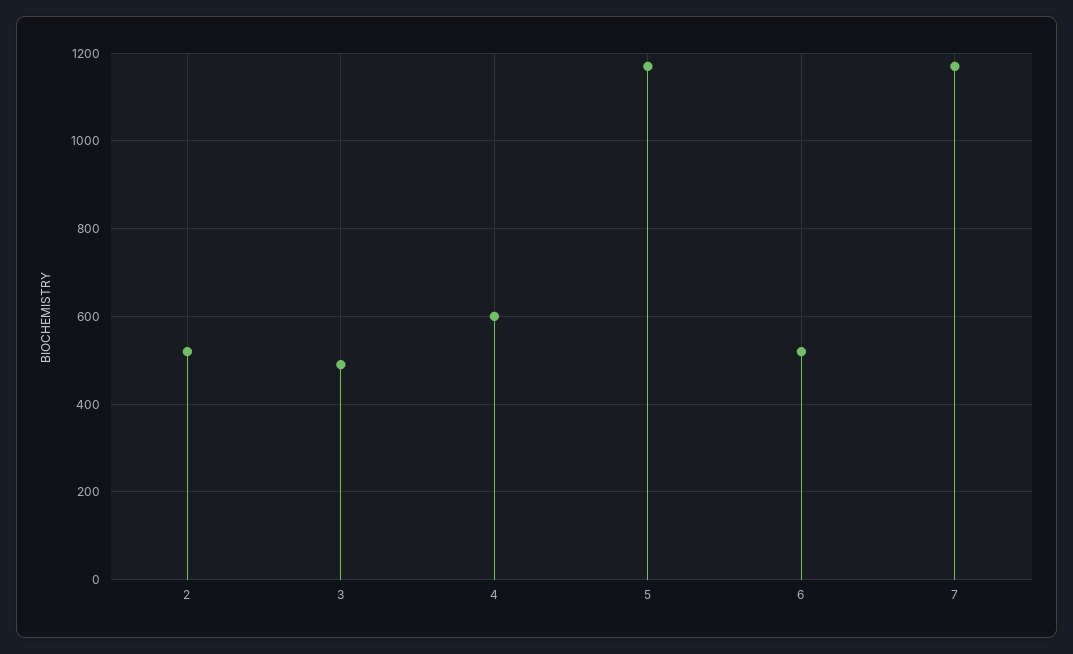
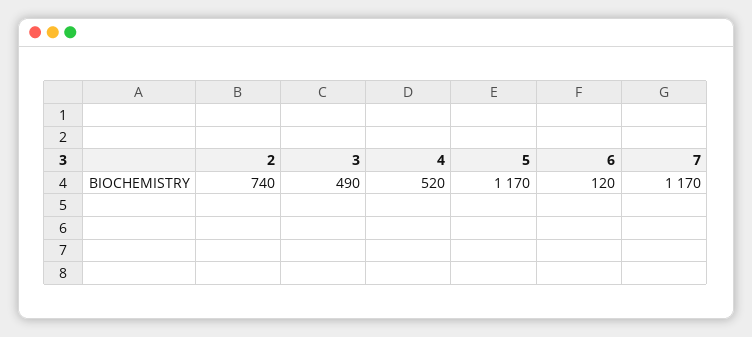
2: 520 -> 740
4: 600 -> 520
6: 520 -> 120

